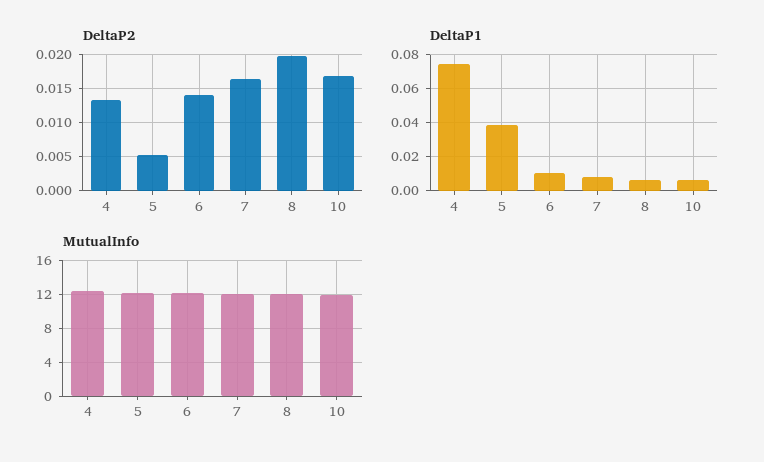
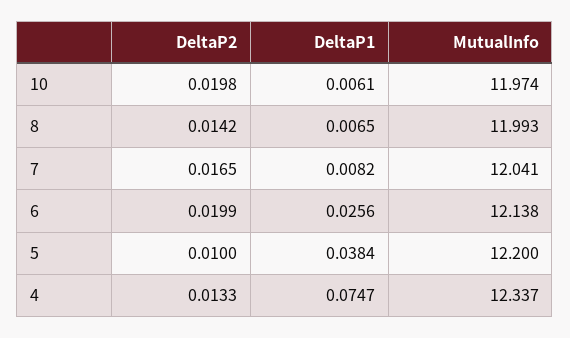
DeltaP2, 5: 0.005 -> 0.01
DeltaP2, 6: 0.014 -> 0.0199
DeltaP2, 8: 0.02 -> 0.0142
DeltaP2, 10: 0.017 -> 0.0198
DeltaP1, 6: 0.01 -> 0.0256

